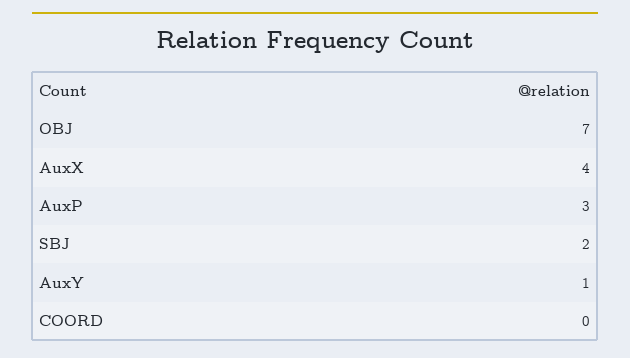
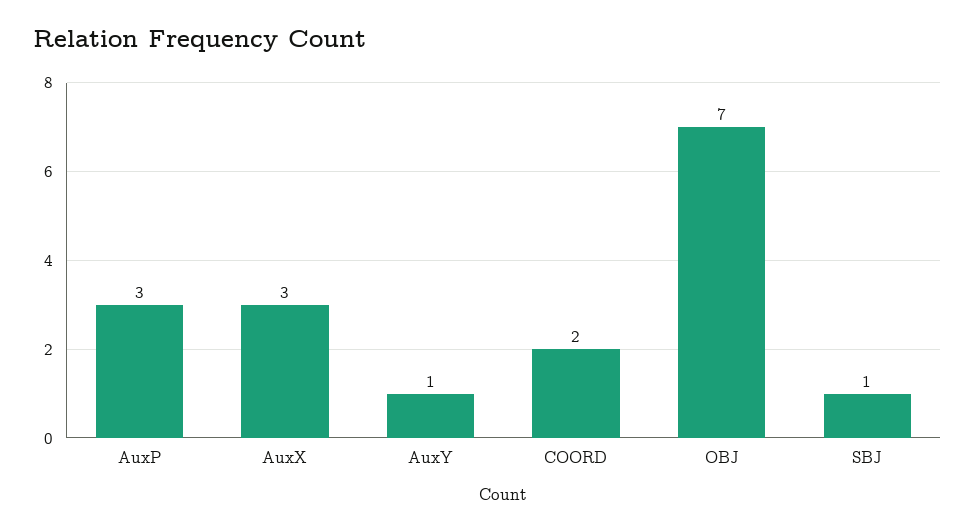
AuxX: 4 -> 3
SBJ: 2 -> 1
COORD: 0 -> 2

